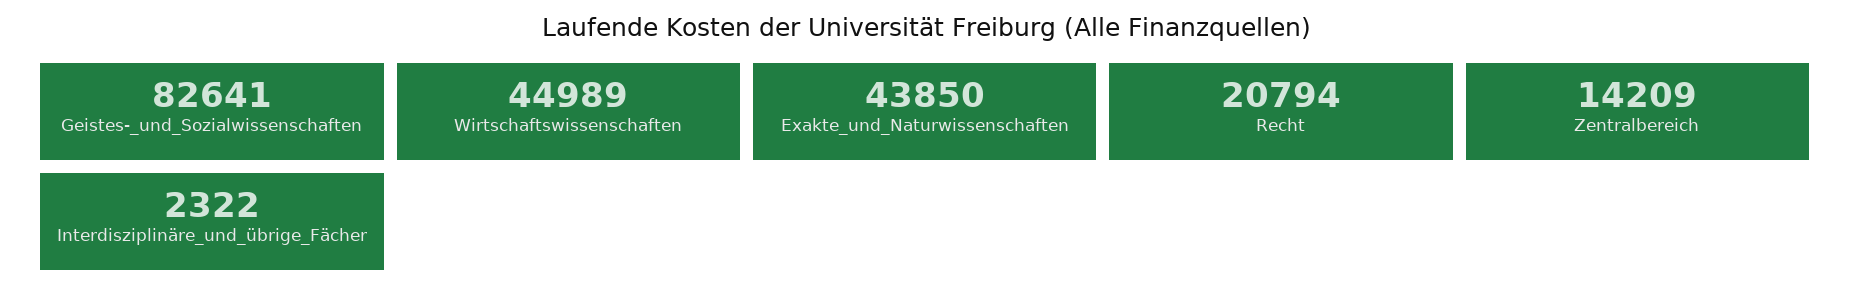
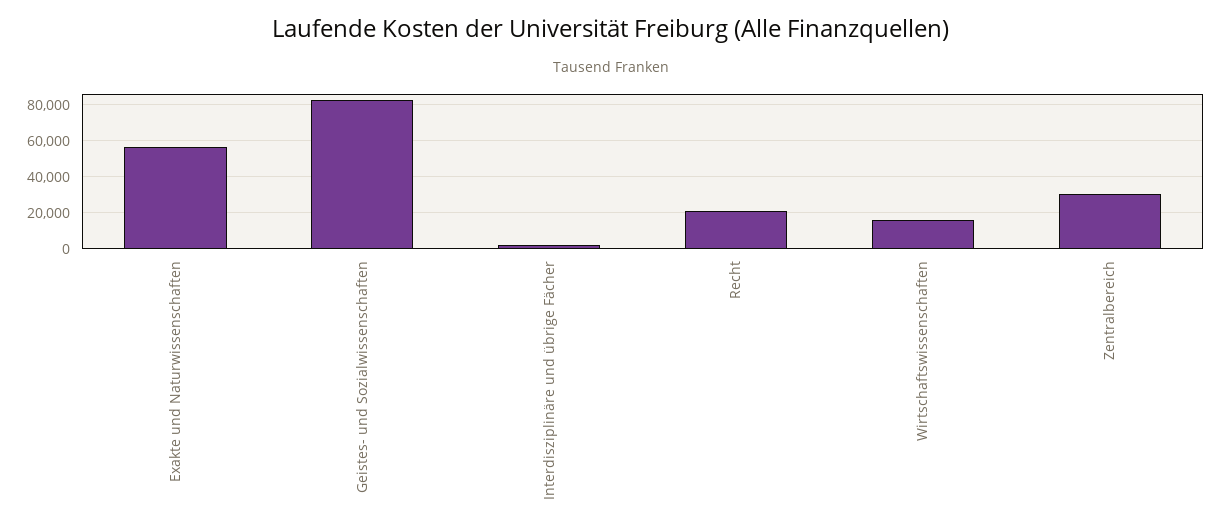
Wirtschaftswissenschaften: 44989 -> 15000
Exakte_und_Naturwissenschaften: 43850 -> 55000
Zentralbereich: 14209 -> 30000

